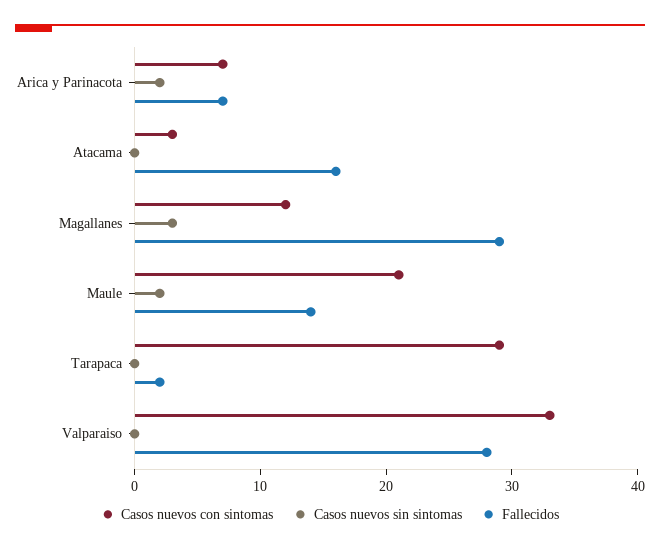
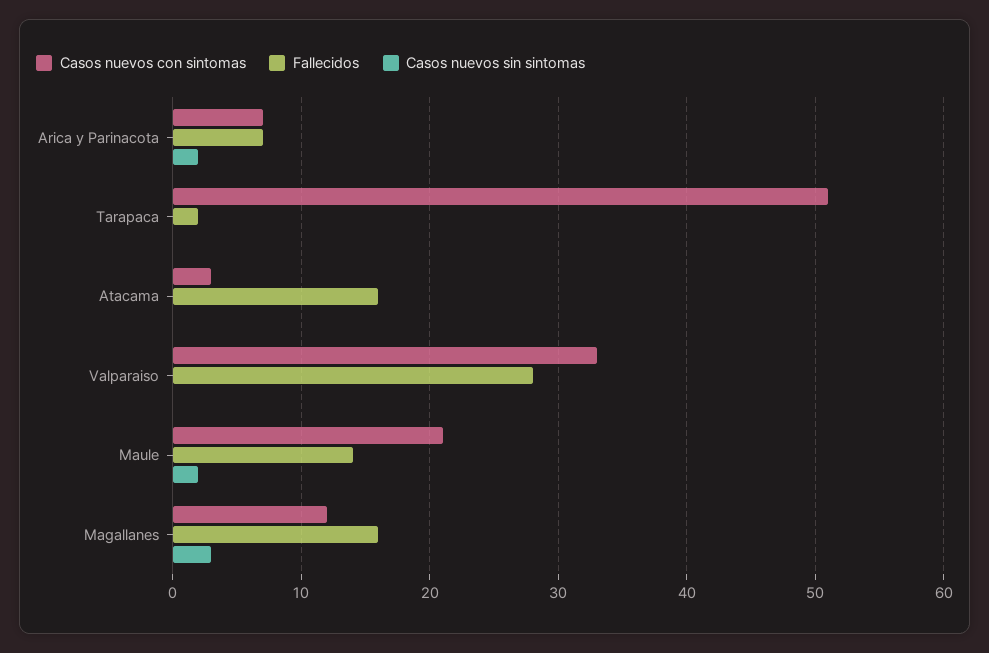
Fallecidos, Magallanes: 29 -> 16
Casos nuevos con sintomas, Tarapaca: 29 -> 51

